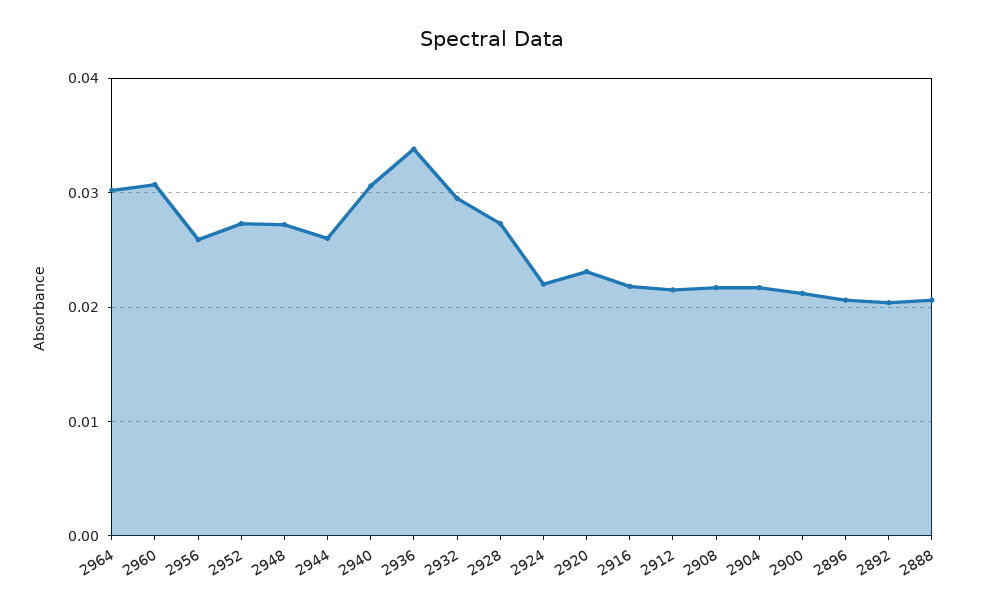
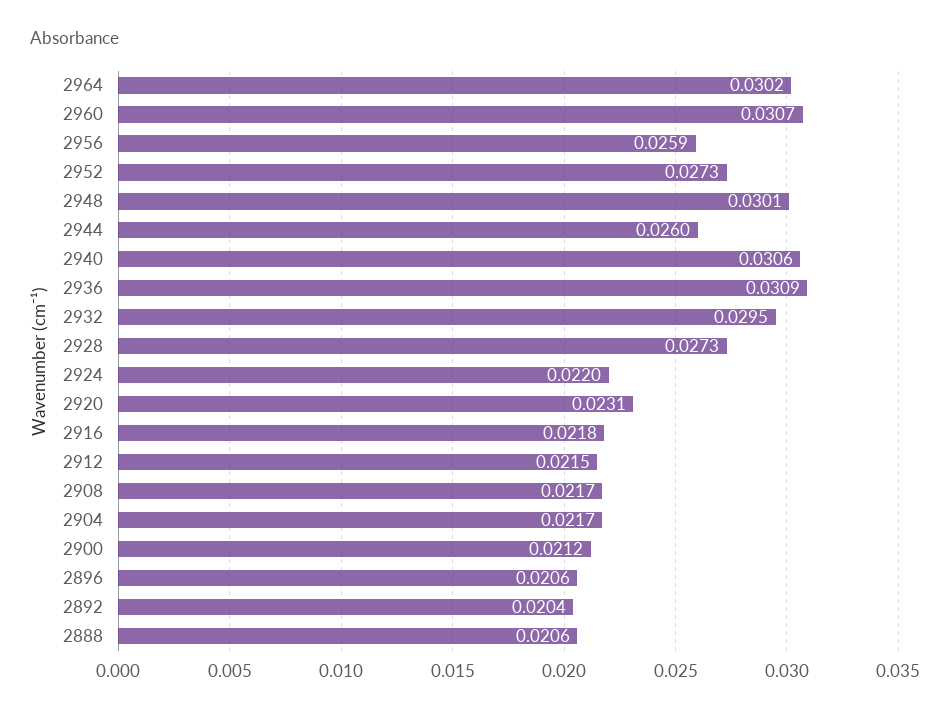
2948: 0.027 -> 0.0301
2936: 0.034 -> 0.0309

